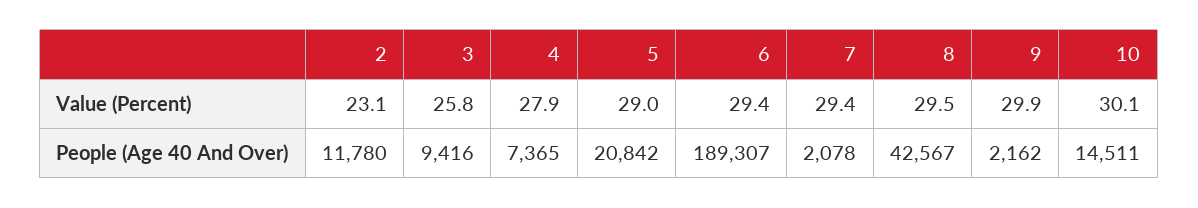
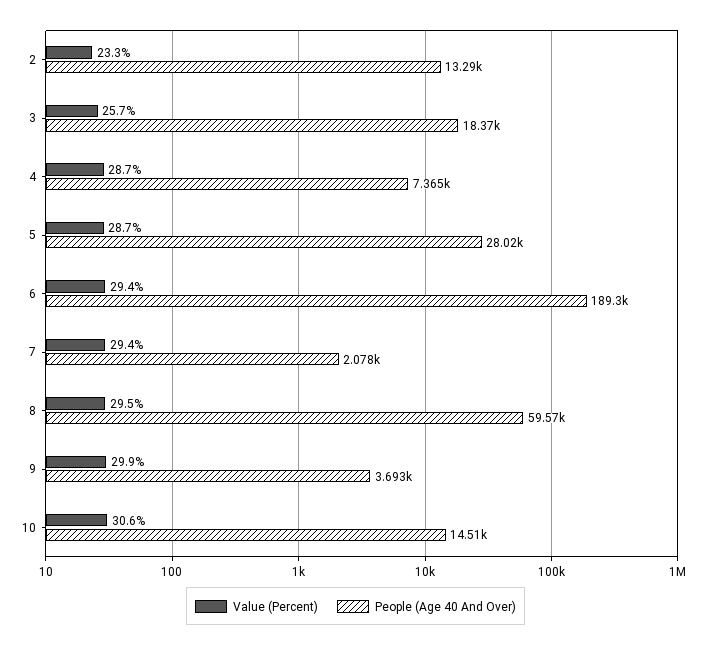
Value (Percent), 2: 23.1 -> 23.3
Value (Percent), 3: 25.8 -> 25.7
Value (Percent), 4: 27.9 -> 28.7
Value (Percent), 5: 29 -> 28.7
Value (Percent), 10: 30.1 -> 30.6
People (Age 40 And Over), 2: 11780 -> 13290
People (Age 40 And Over), 3: 9416 -> 18370
People (Age 40 And Over), 5: 20842 -> 28020
People (Age 40 And Over), 8: 42567 -> 59570
People (Age 40 And Over), 9: 2162 -> 3693

